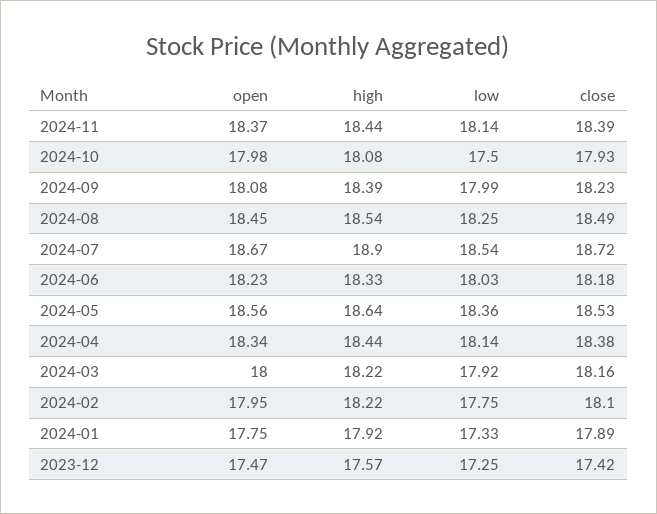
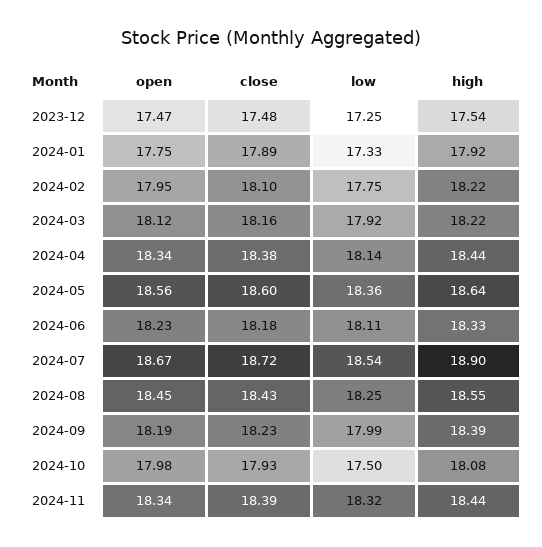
open, 2024-11: 18.37 -> 18.34
low, 2024-11: 18.14 -> 18.32
open, 2024-09: 18.08 -> 18.19
high, 2024-08: 18.54 -> 18.55
close, 2024-08: 18.49 -> 18.43
low, 2024-06: 18.03 -> 18.11
close, 2024-05: 18.53 -> 18.6
open, 2024-03: 18 -> 18.12
high, 2023-12: 17.57 -> 17.54
close, 2023-12: 17.42 -> 17.48

